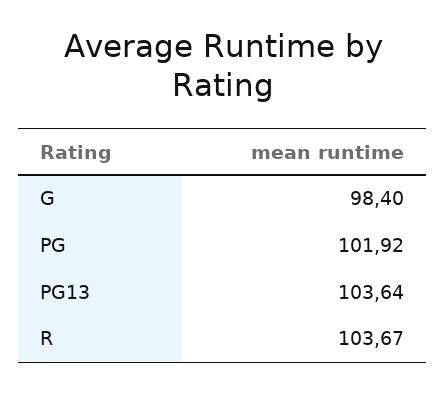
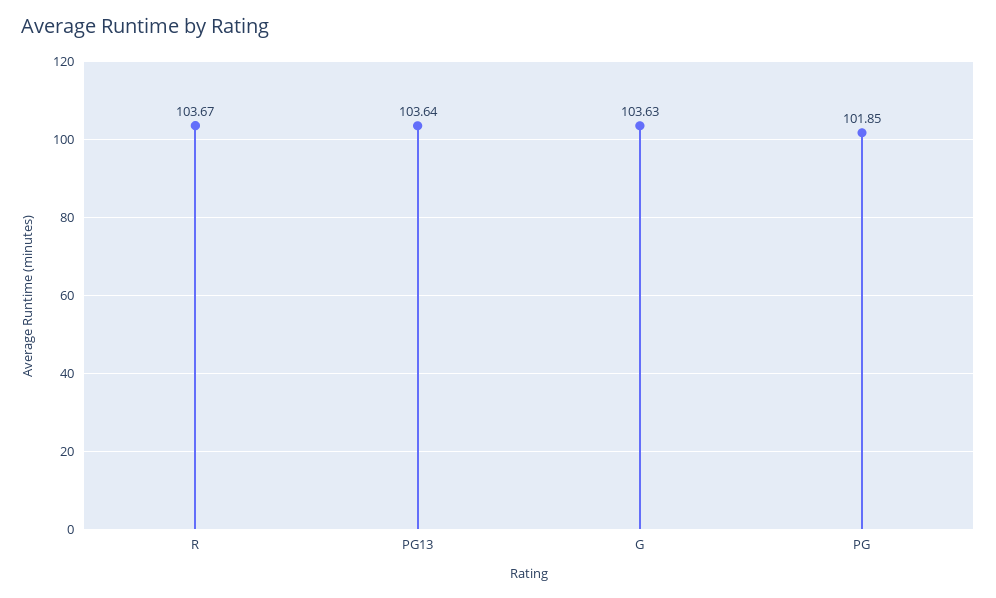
G: 98.4 -> 103.63
PG: 101.92 -> 101.85

